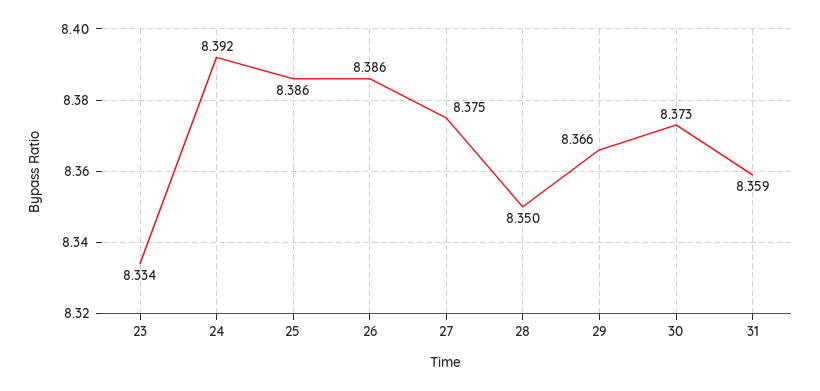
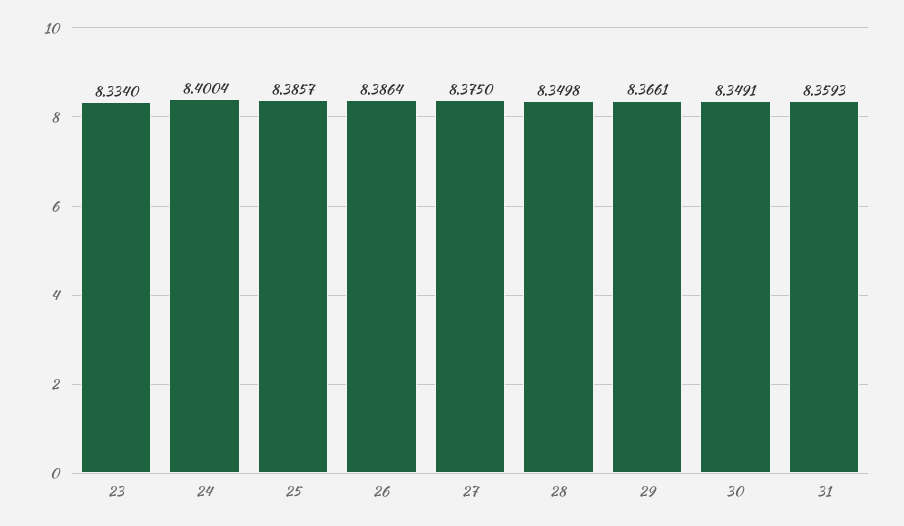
24: 8.392 -> 8.4004
30: 8.373 -> 8.3491

